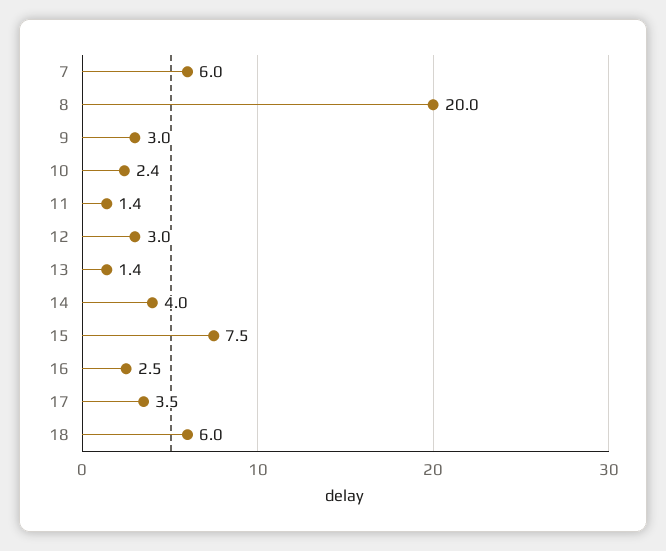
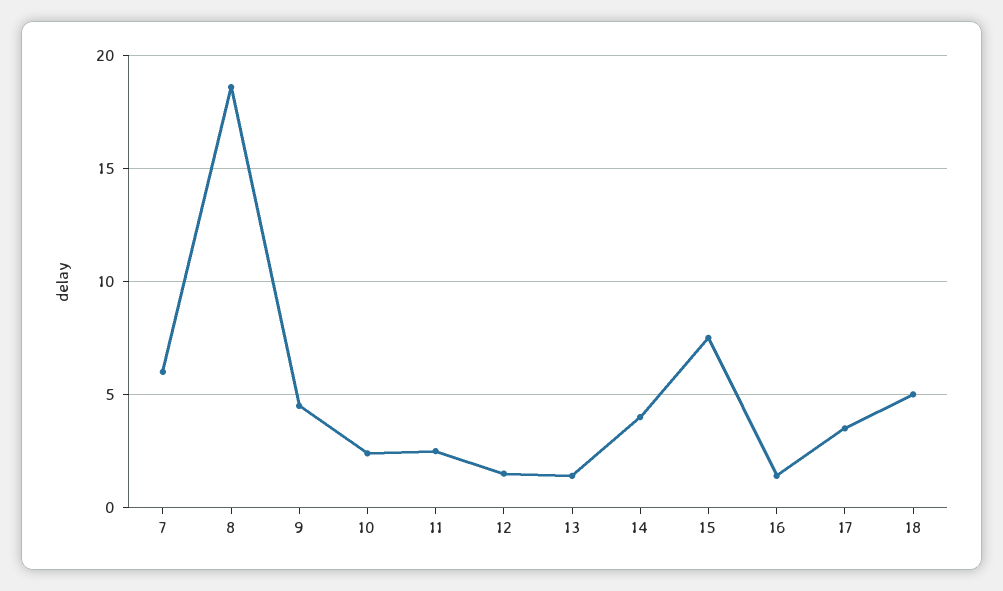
8: 20 -> 18.5
9: 3 -> 4.5
11: 1.4 -> 2.5
12: 3 -> 1.5
16: 2.5 -> 1.5
18: 6 -> 5

